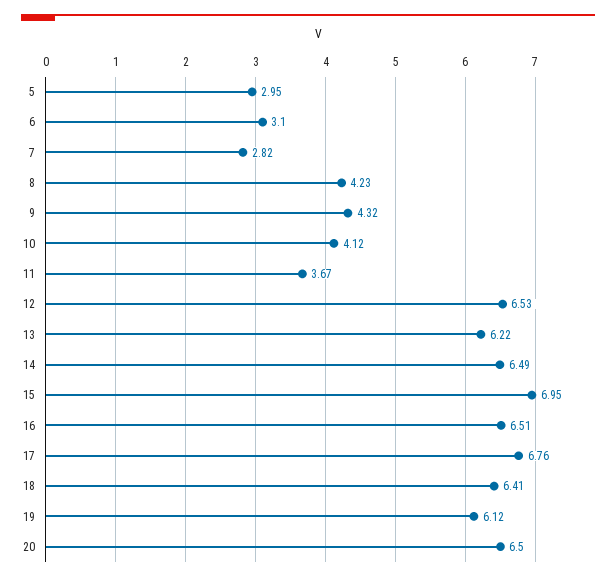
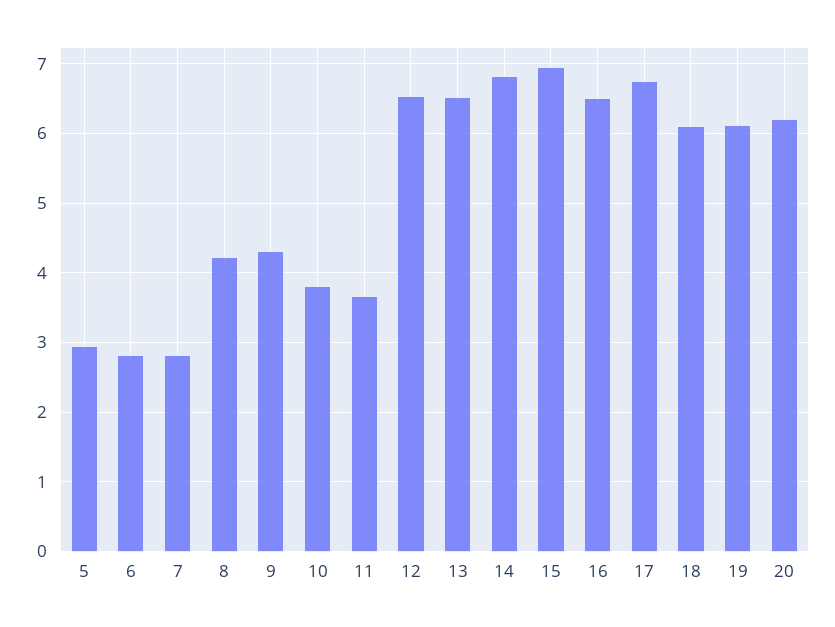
6: 3.1 -> 2.8
10: 4.12 -> 3.8
13: 6.22 -> 6.5
14: 6.49 -> 6.8
18: 6.41 -> 6.1
20: 6.5 -> 6.2

